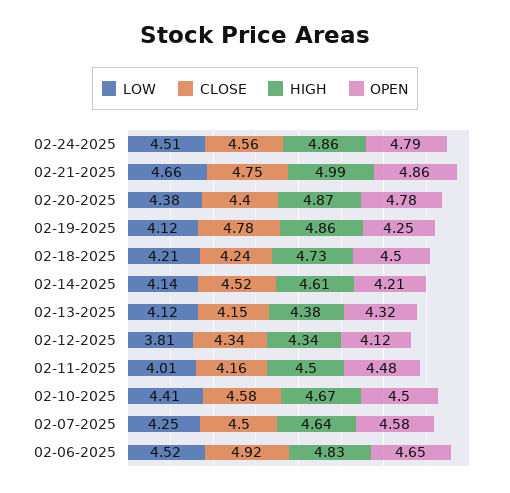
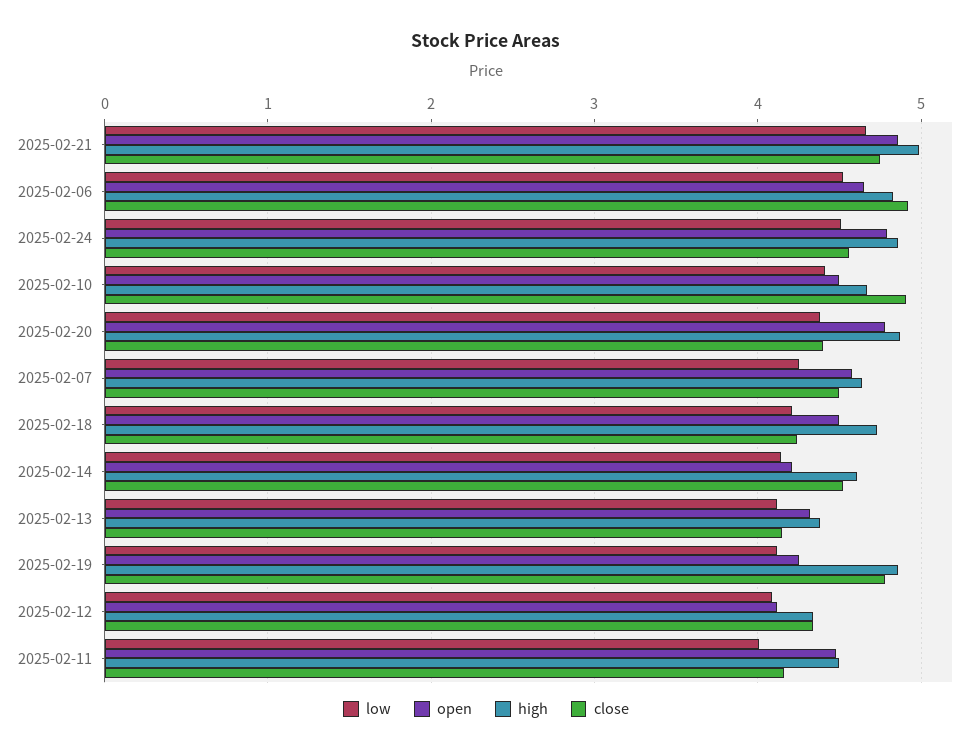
LOW, 02-12-2025: 3.81 -> 4.1
CLOSE, 02-10-2025: 4.58 -> 4.9

